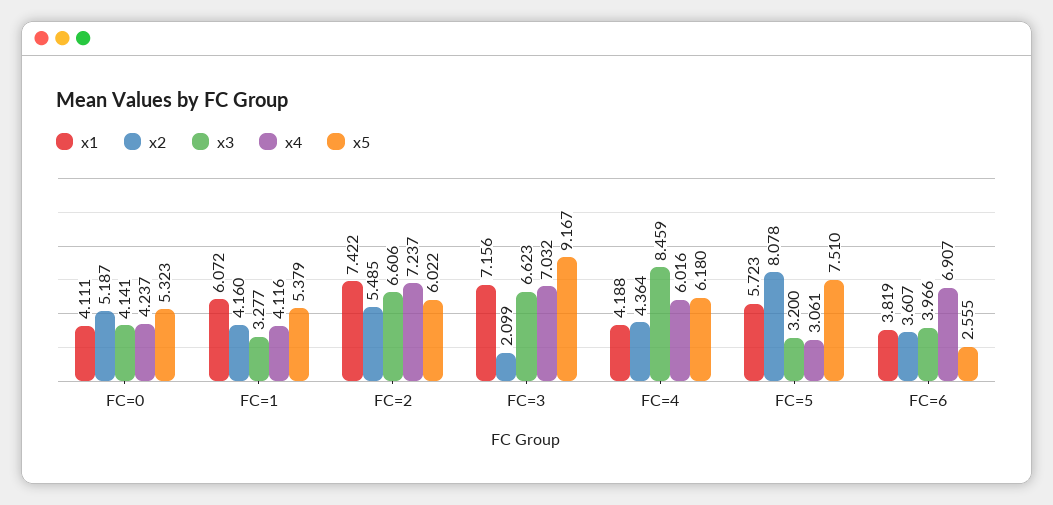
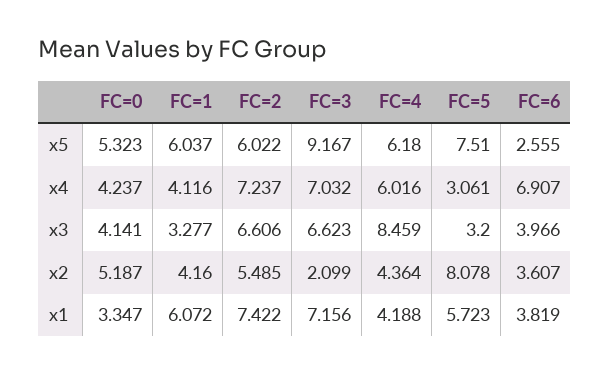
x1, FC=0: 4.111 -> 3.347
x5, FC=1: 5.379 -> 6.037

